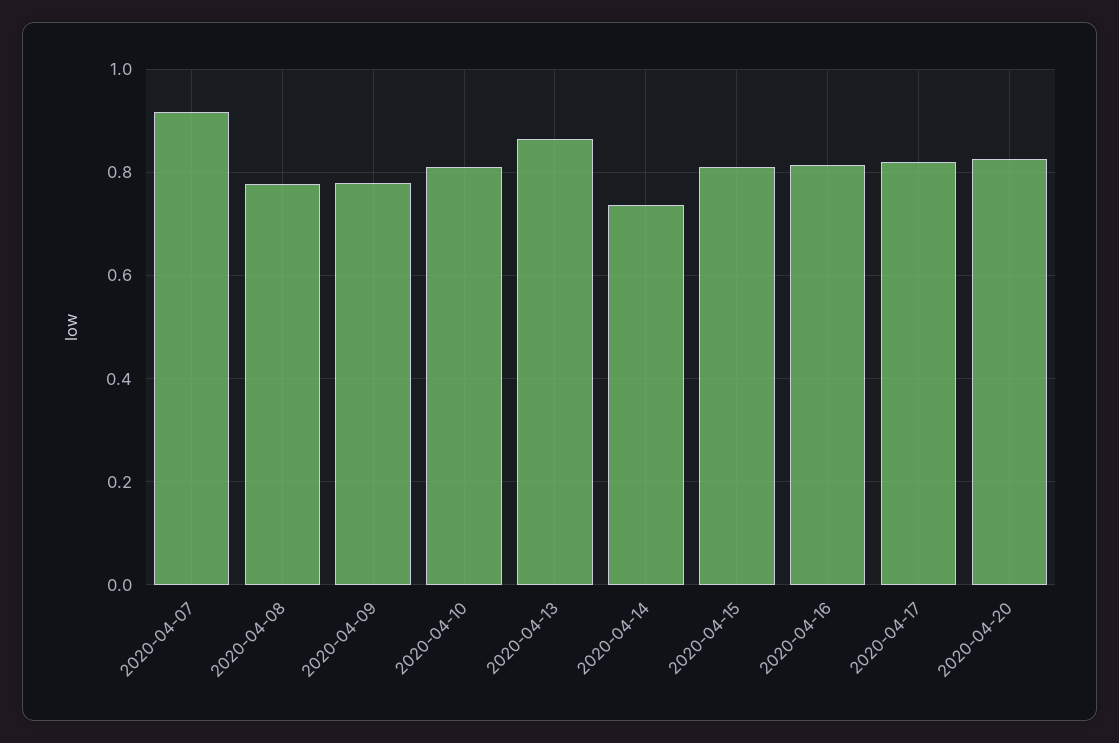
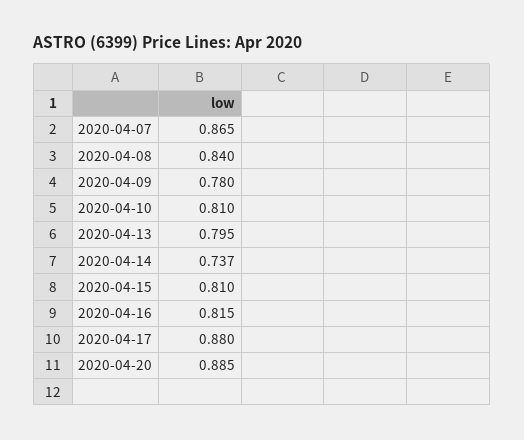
2020-04-07: 0.92 -> 0.865
2020-04-08: 0.78 -> 0.84
2020-04-13: 0.86 -> 0.795
2020-04-17: 0.82 -> 0.88
2020-04-20: 0.82 -> 0.885

